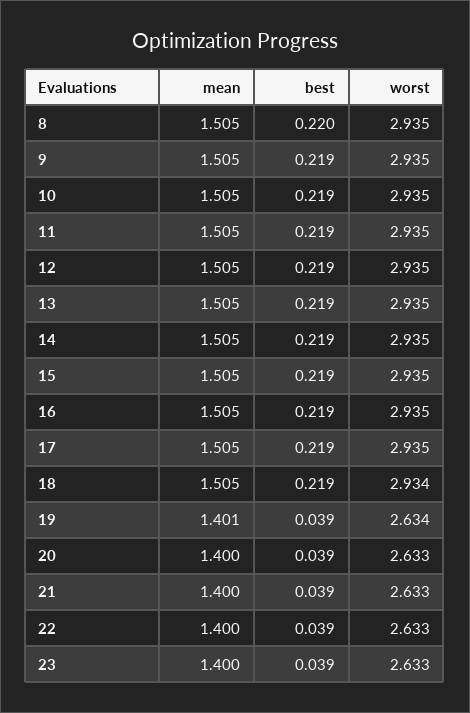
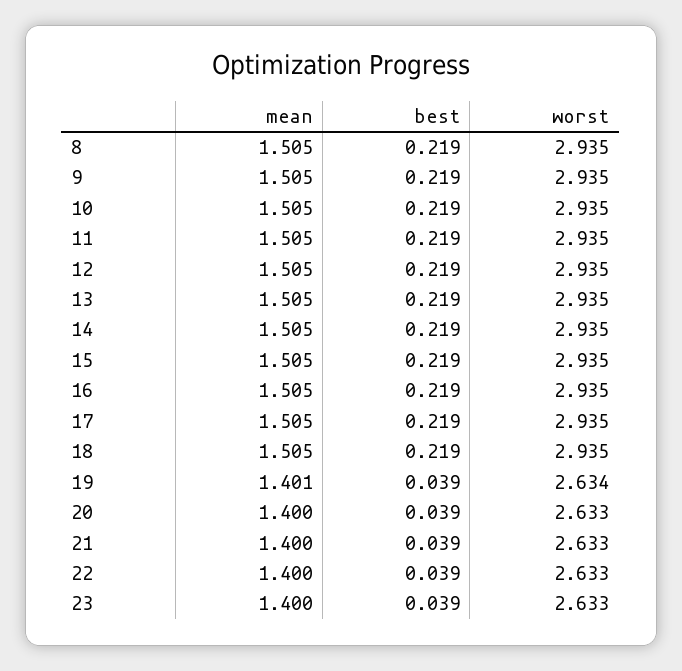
best, 8: 0.22 -> 0.219
worst, 18: 2.934 -> 2.935

